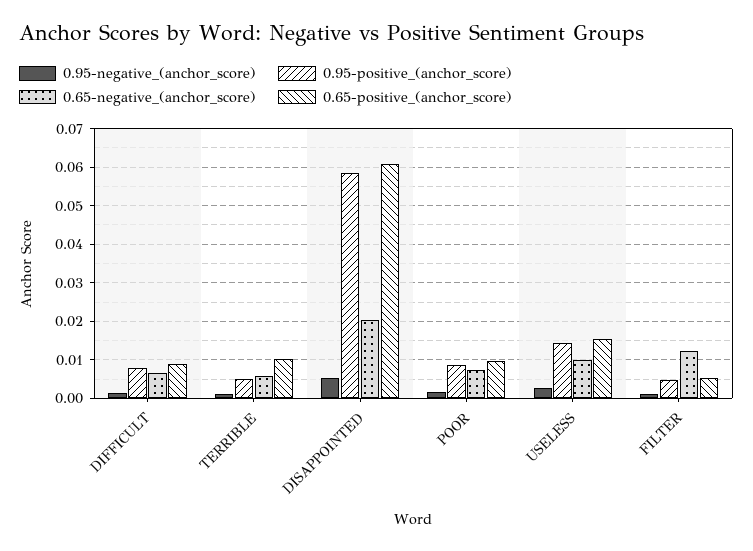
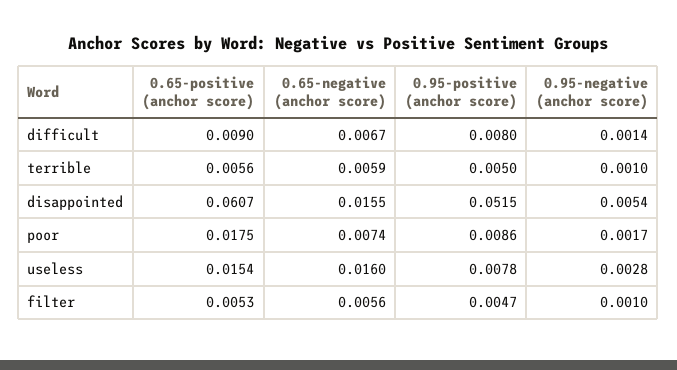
0.65-positive_(anchor_score), TERRIBLE: 0.01 -> 0.0056
0.95-positive_(anchor_score), DISAPPOINTED: 0.058 -> 0.0515
0.65-negative_(anchor_score), DISAPPOINTED: 0.02 -> 0.0155
0.65-positive_(anchor_score), POOR: 0.01 -> 0.0175
0.95-positive_(anchor_score), USELESS: 0.014 -> 0.0078
0.65-negative_(anchor_score), USELESS: 0.01 -> 0.016
0.65-negative_(anchor_score), FILTER: 0.012 -> 0.0056

